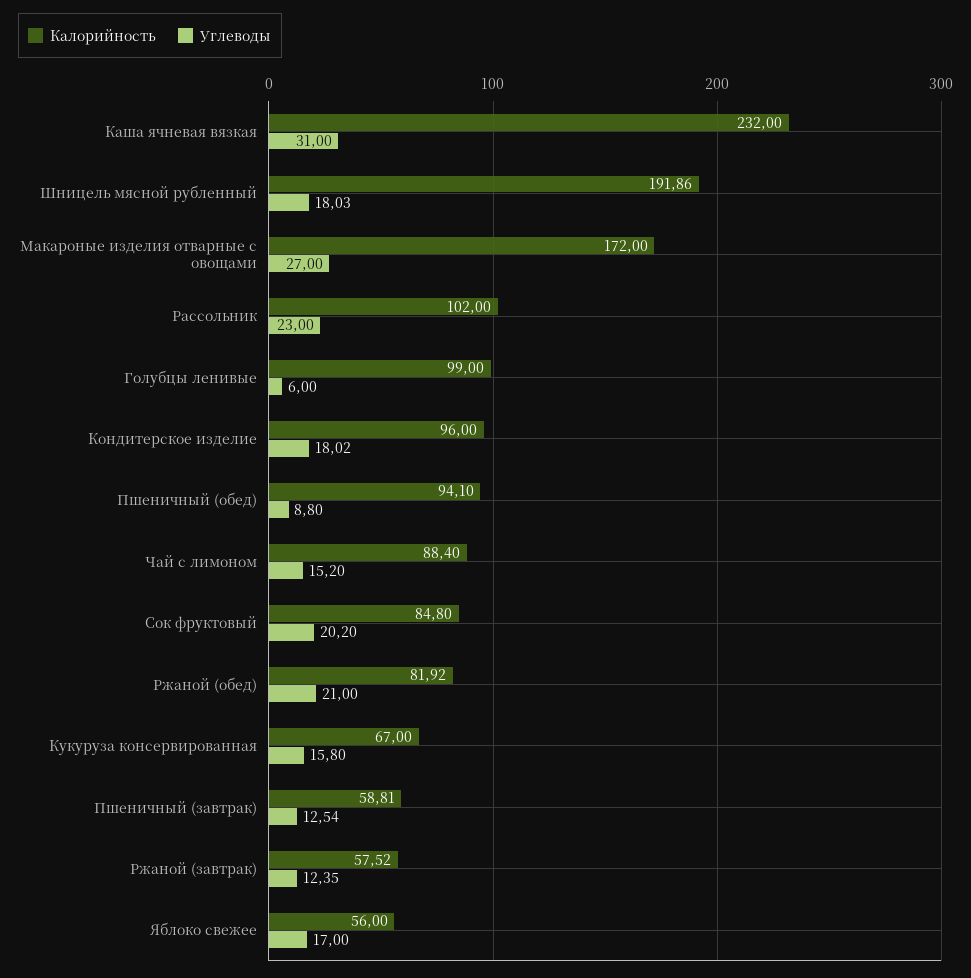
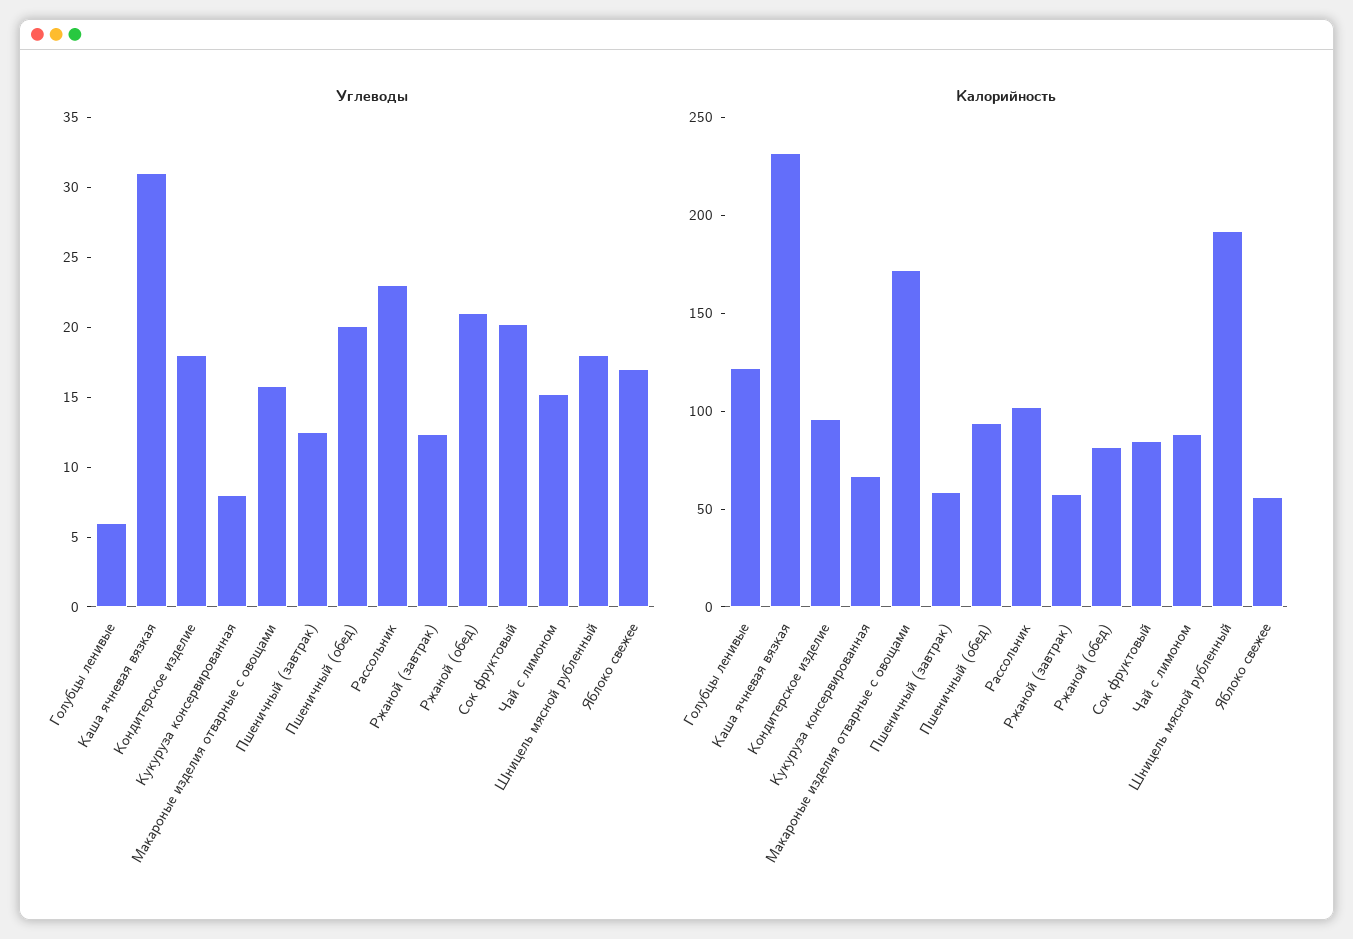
Углеводы, Макароные изделия отварные с овощами: 27 -> 16
Калорийность, Голубцы ленивые: 99 -> 120
Углеводы, Пшеничный (обед): 8.8 -> 20
Углеводы, Кукуруза консервированная: 15.8 -> 8

